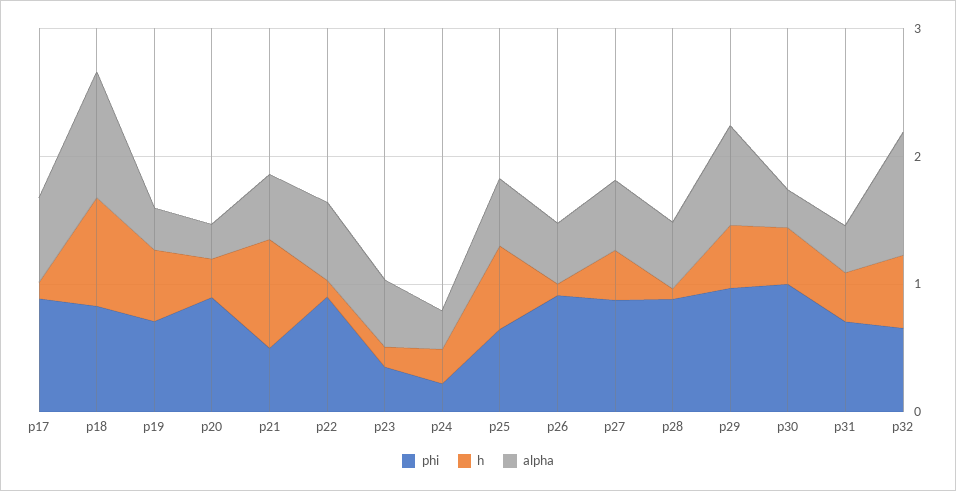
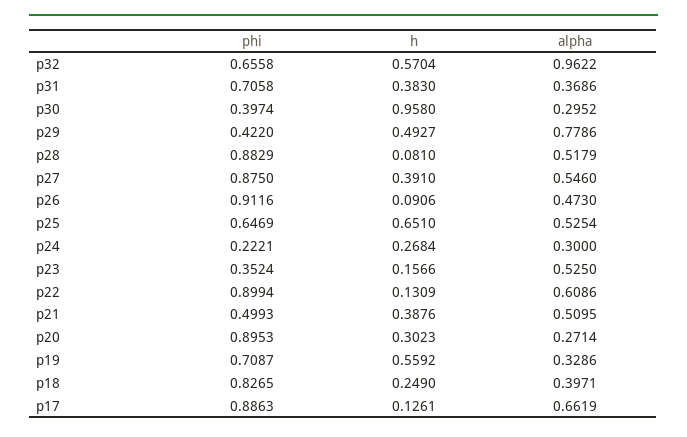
h, p18: 0.8 -> 0.249
alpha, p18: 1 -> 0.3971
h, p21: 0.8 -> 0.3876
phi, p29: 1 -> 0.422
phi, p30: 1 -> 0.3974
h, p30: 0.4 -> 0.958

